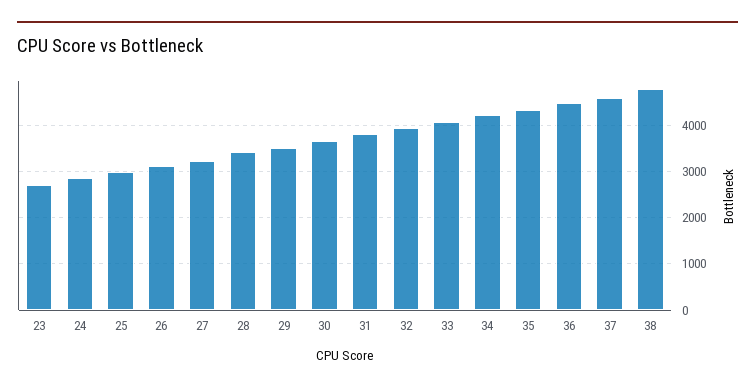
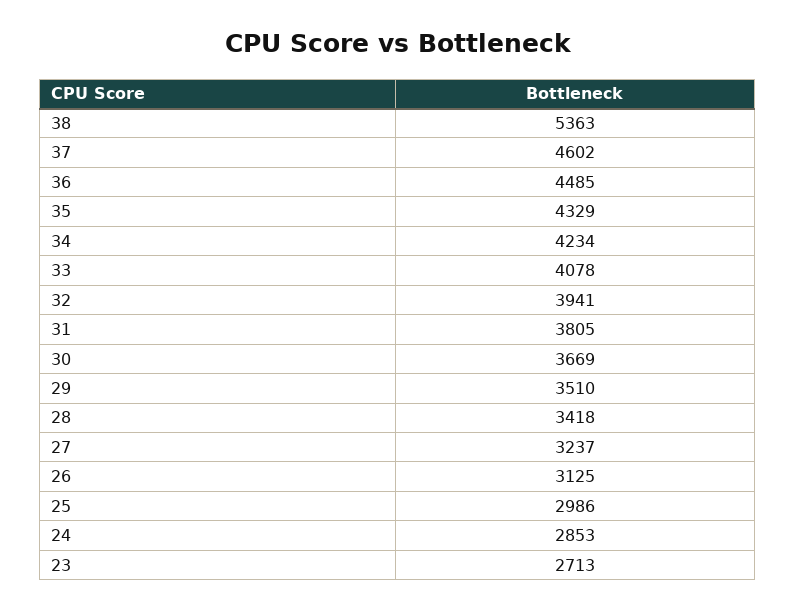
38: 4800 -> 5363

